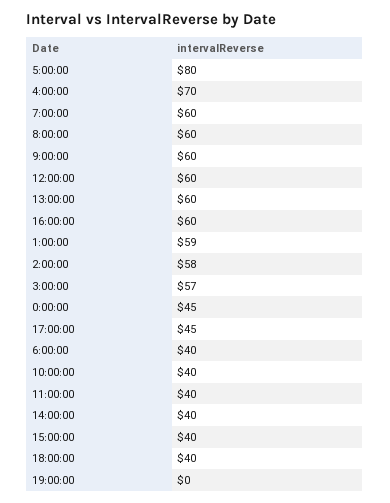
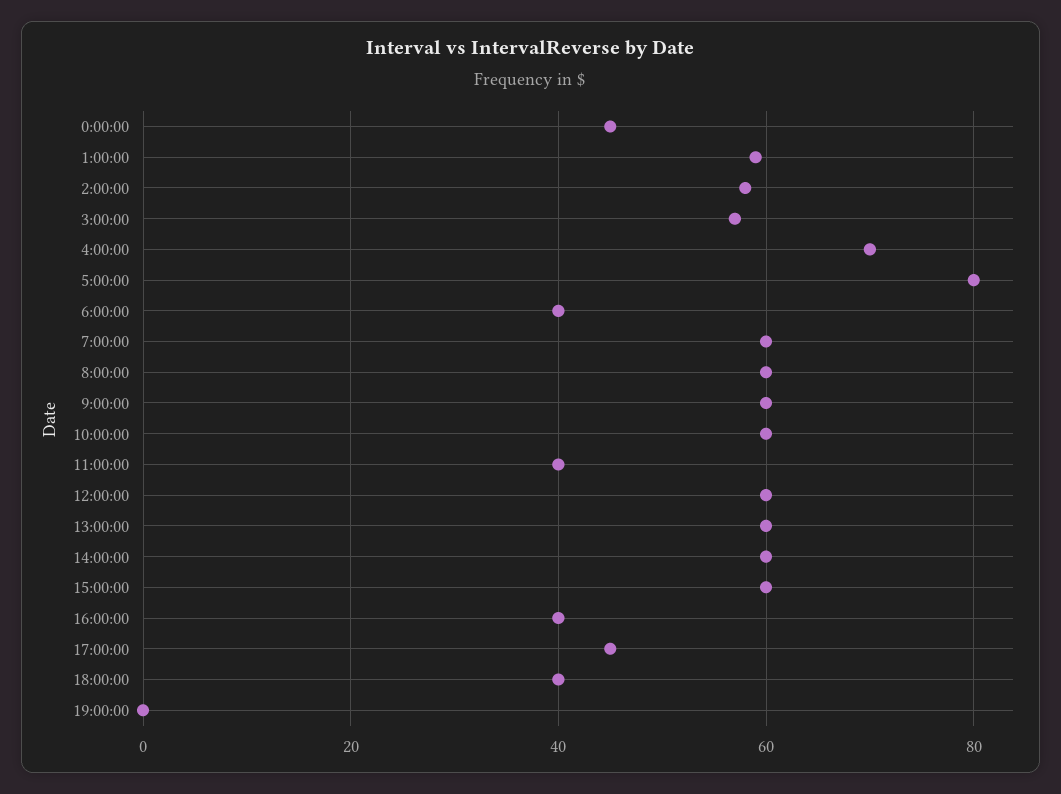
16:00:00: 60 -> 40
10:00:00: 40 -> 60
14:00:00: 40 -> 60
15:00:00: 40 -> 60

